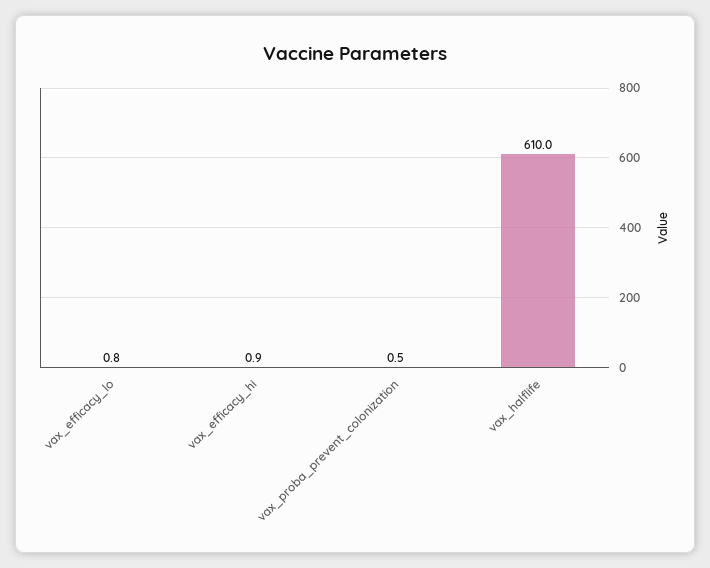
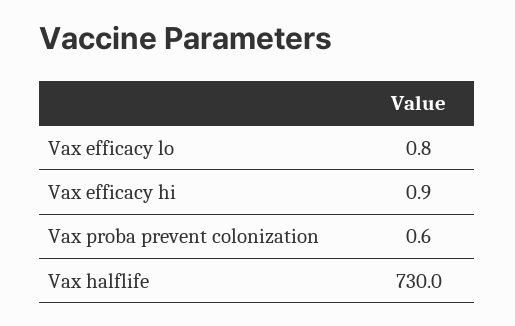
vax_proba_prevent_colonization: 0.5 -> 0.6
vax_halflife: 610 -> 730

